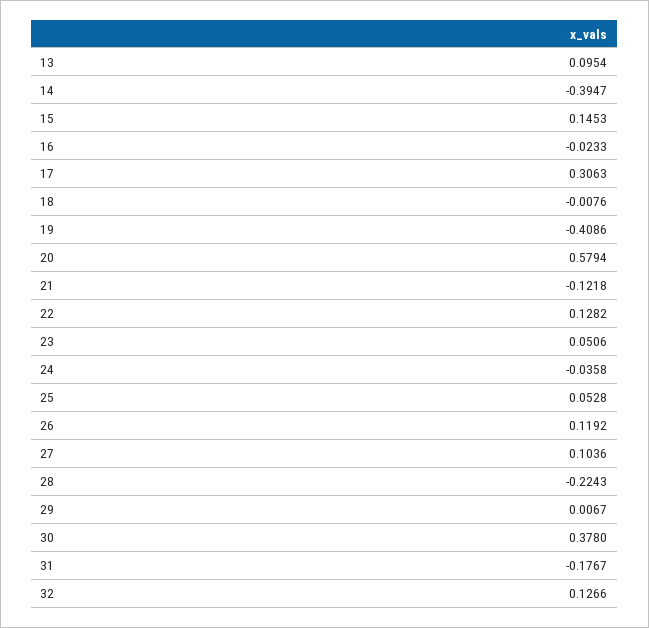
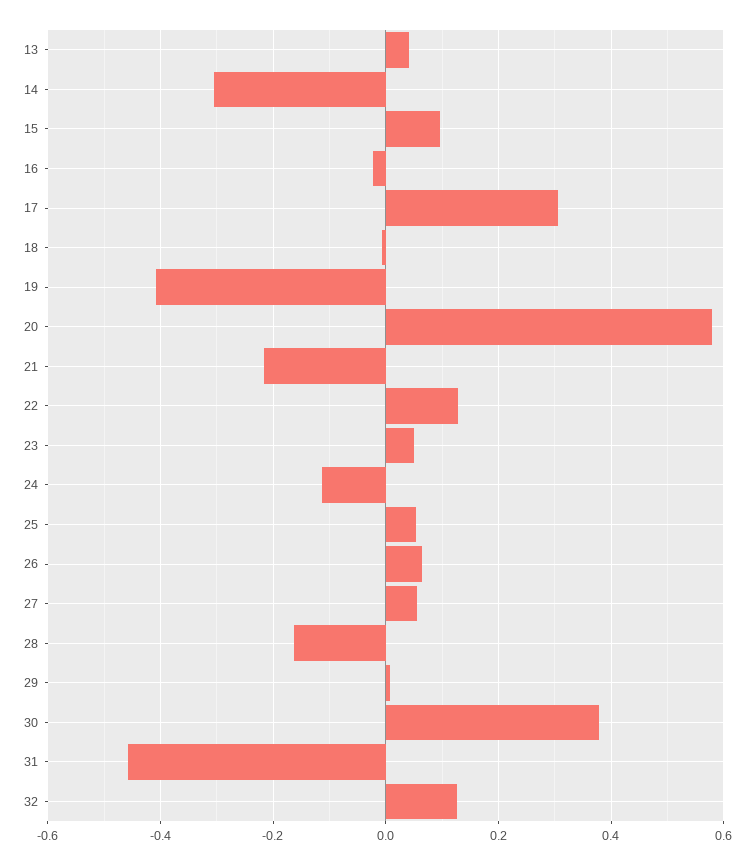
13: 0.0954 -> 0.04
14: -0.3947 -> -0.3
15: 0.1453 -> 0.1
21: -0.1218 -> -0.22
24: -0.0358 -> -0.12
26: 0.1192 -> 0.06
27: 0.1036 -> 0.06
28: -0.2243 -> -0.16
31: -0.1767 -> -0.46

